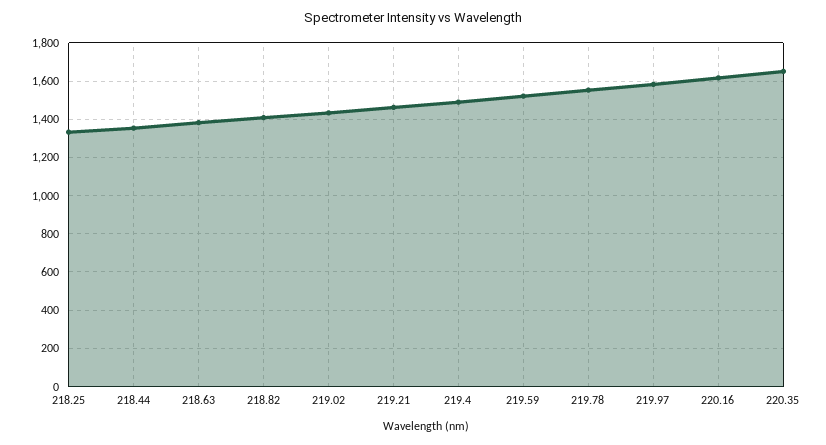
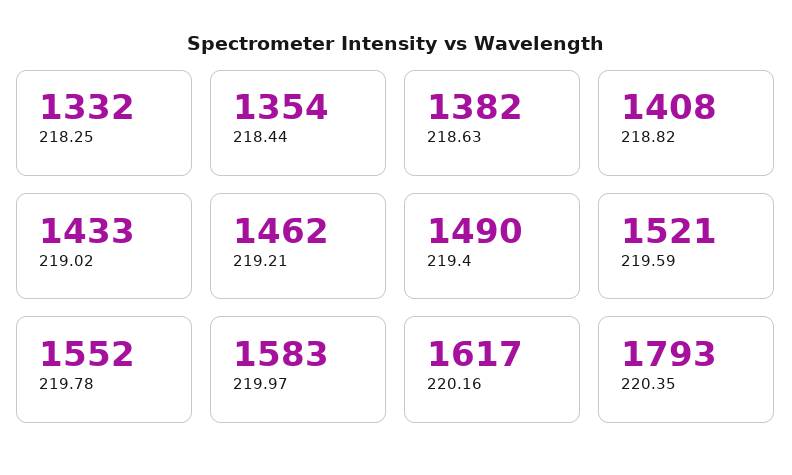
220.35: 1650 -> 1793

